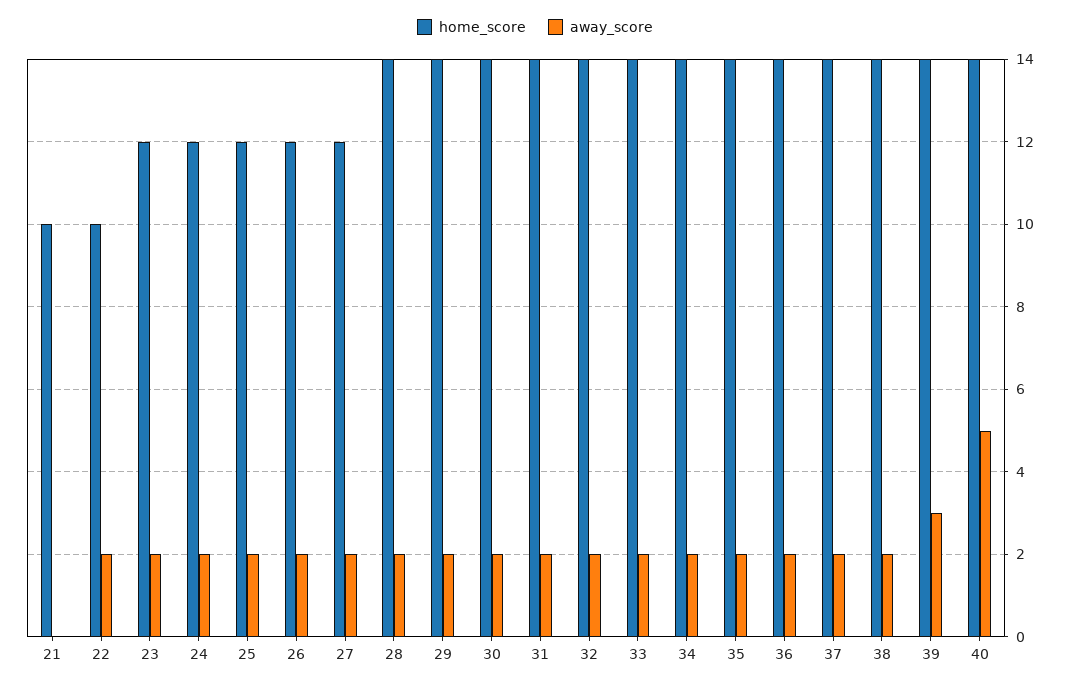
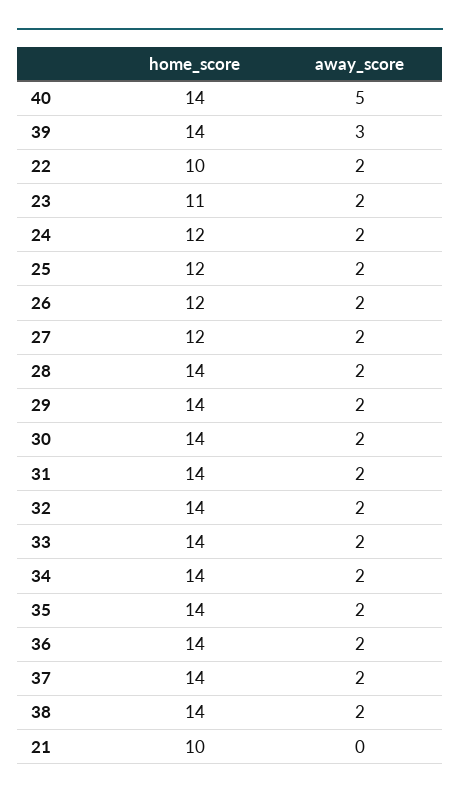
home_score, 23: 12 -> 11

